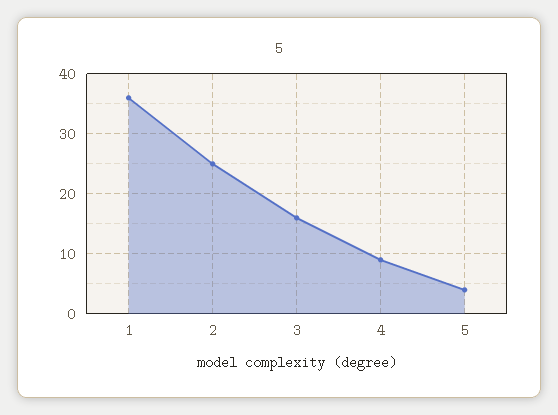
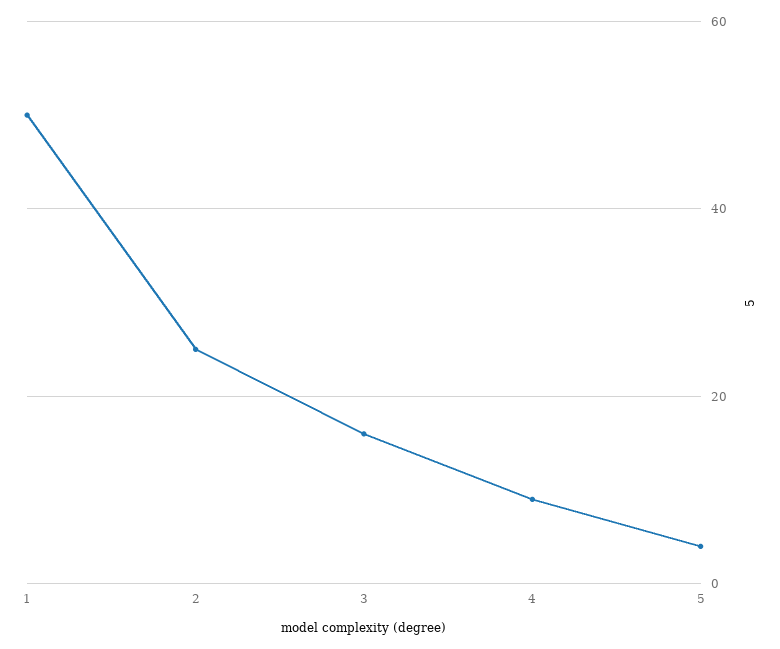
1: 35 -> 50

